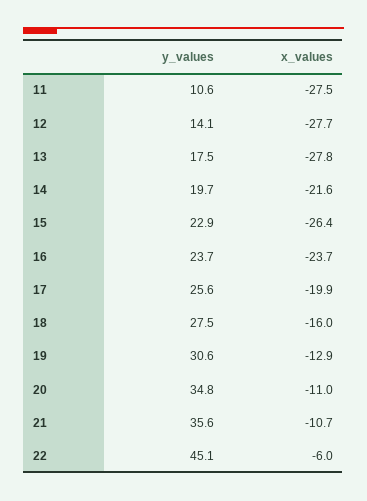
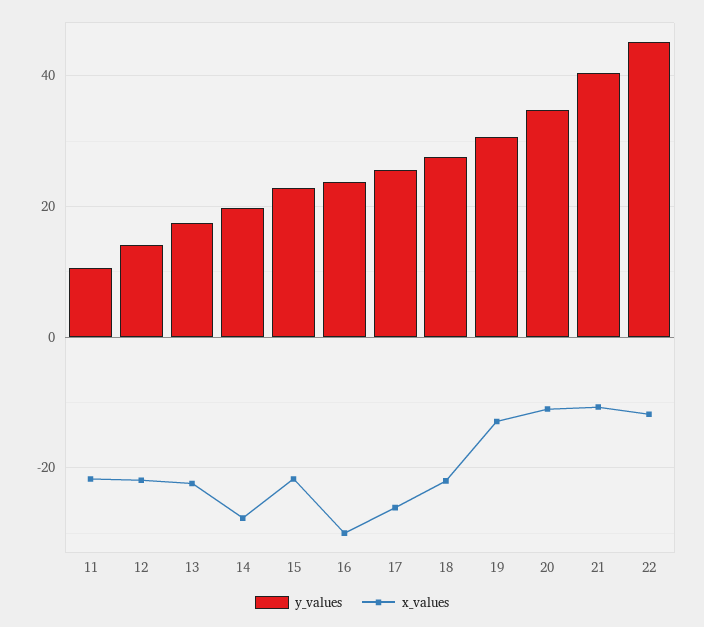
x_values, 11: -27.5 -> -22
x_values, 12: -27.7 -> -22
x_values, 13: -27.8 -> -22
x_values, 14: -21.6 -> -28
x_values, 15: -26.4 -> -22
x_values, 16: -23.7 -> -30
x_values, 17: -19.9 -> -26
x_values, 18: -16 -> -22
y_values, 21: 35.6 -> 40
x_values, 22: -6 -> -12

